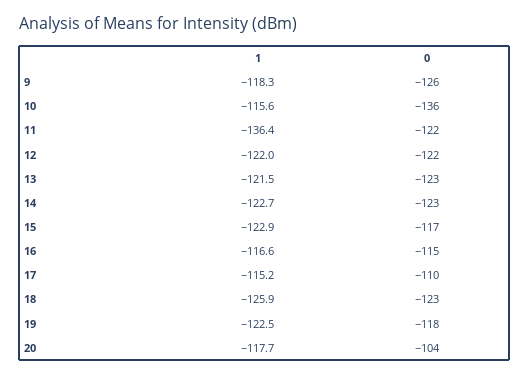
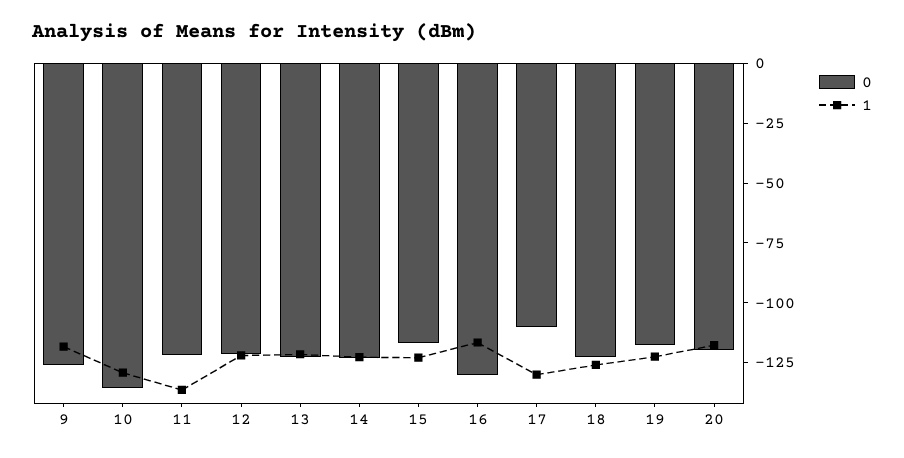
1, 10: -115.6 -> -130
0, 16: -115 -> -130
1, 17: -115.2 -> -130
0, 20: -104 -> -120

